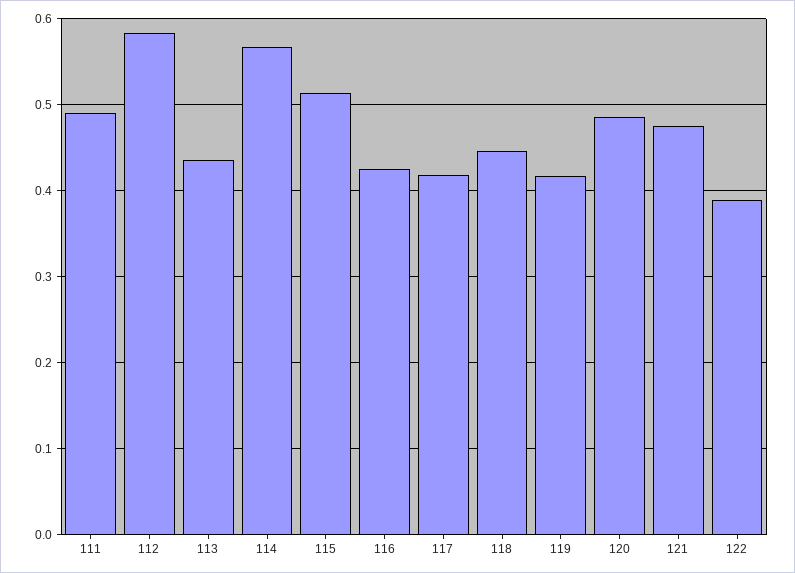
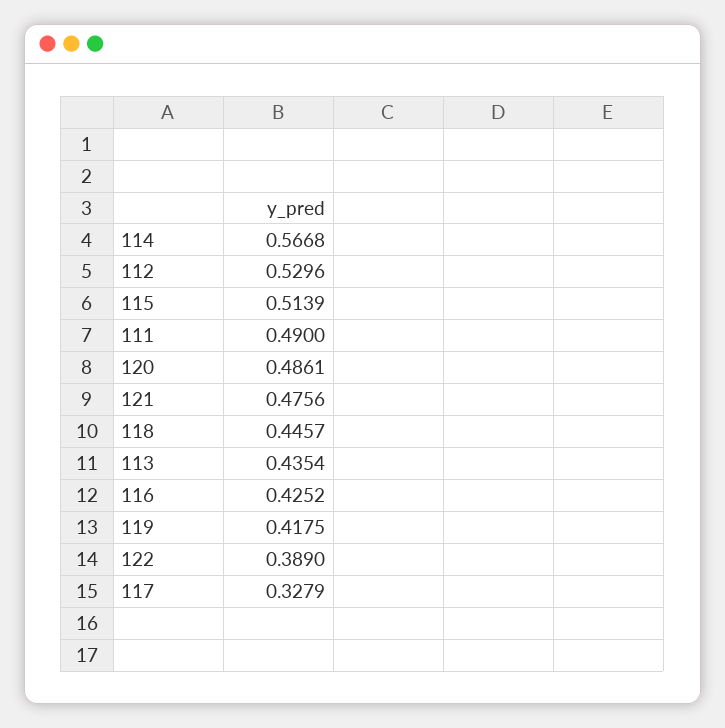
112: 0.58 -> 0.5296
117: 0.42 -> 0.3279

